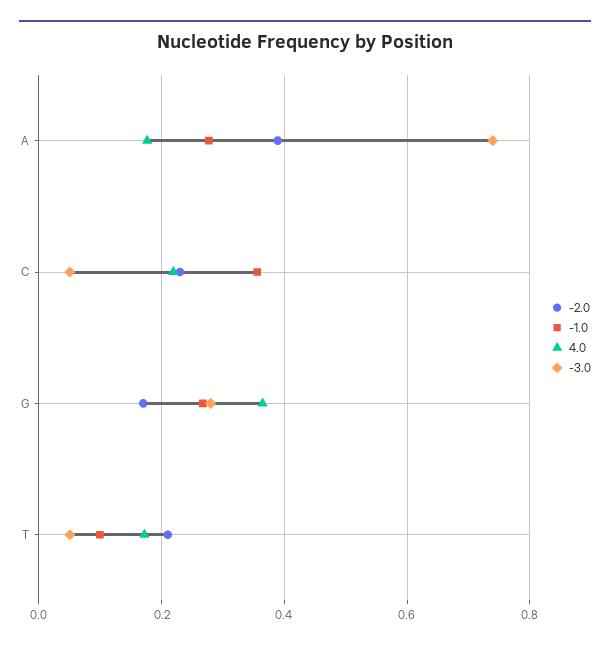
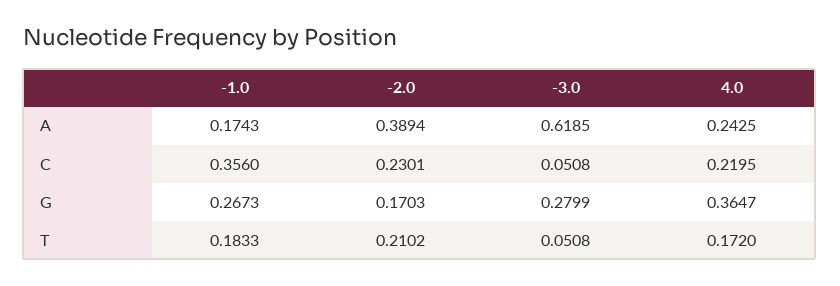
-1.0, A: 0.28 -> 0.1743
4.0, A: 0.18 -> 0.2425
-3.0, A: 0.74 -> 0.6185
-1.0, T: 0.1 -> 0.1833

